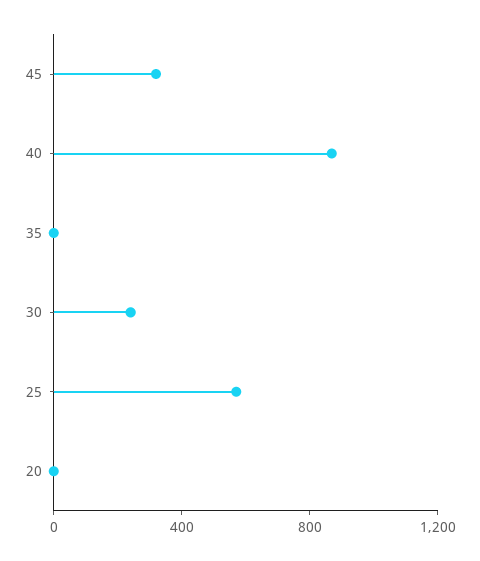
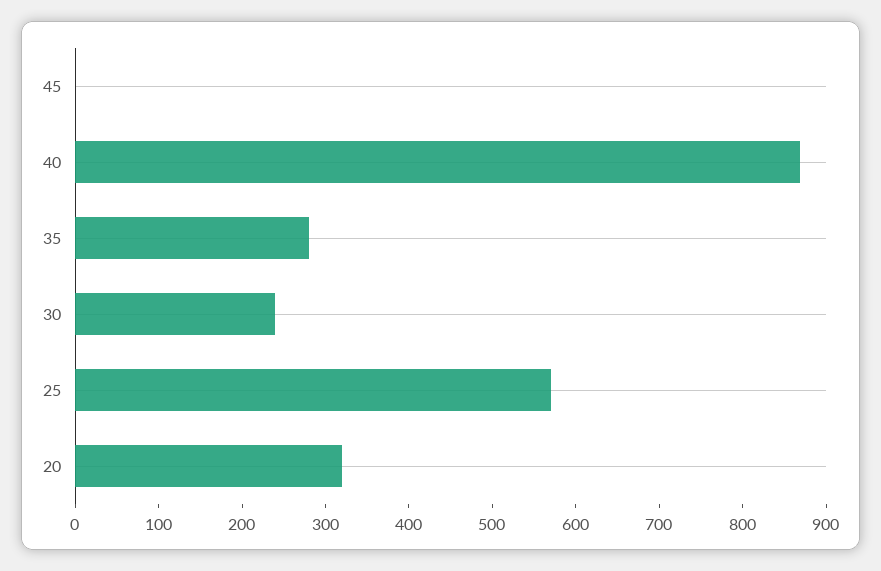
45: 300 -> 0
35: 0 -> 280
20: 0 -> 320

